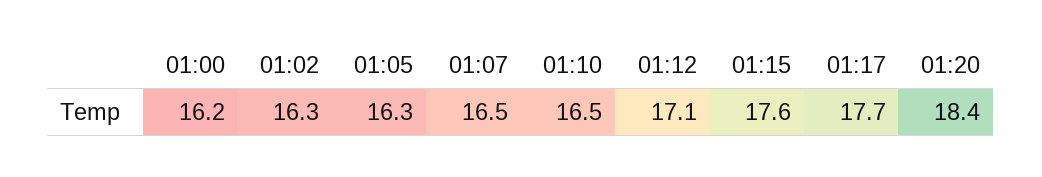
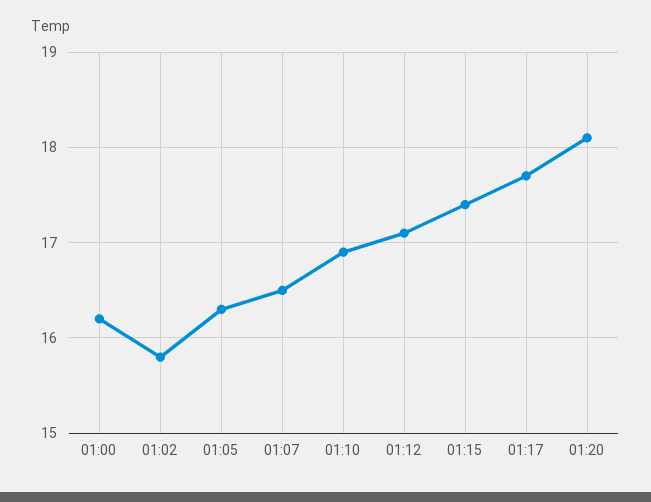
01:02: 16.3 -> 15.8
01:10: 16.5 -> 16.9
01:15: 17.6 -> 17.4
01:20: 18.4 -> 18.1

